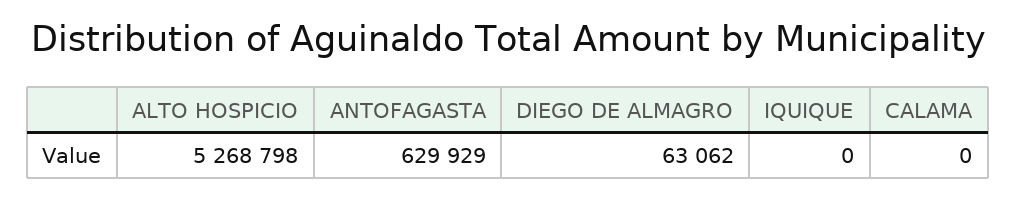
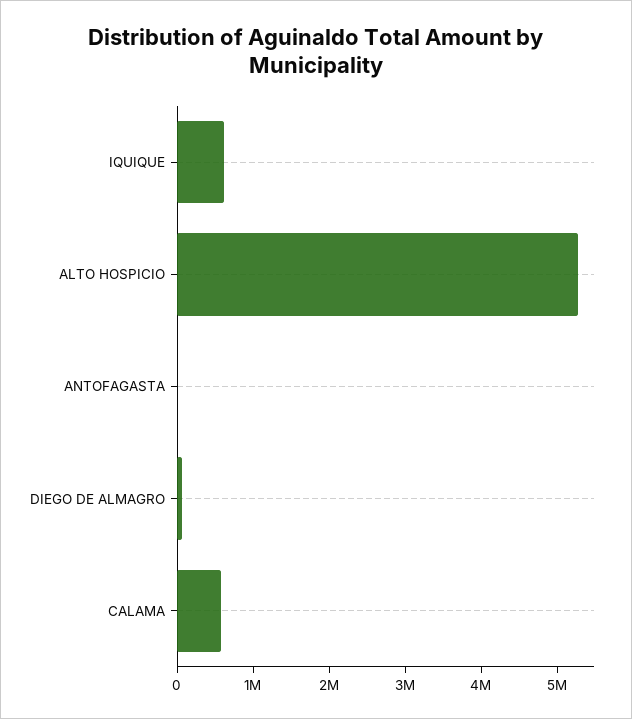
ANTOFAGASTA: 629929 -> 0
IQUIQUE: 0 -> 600000
CALAMA: 0 -> 600000

